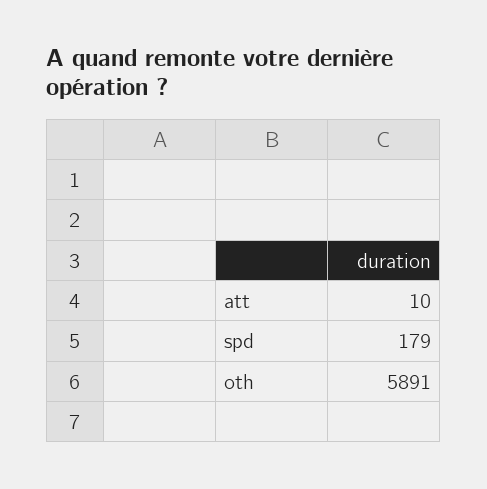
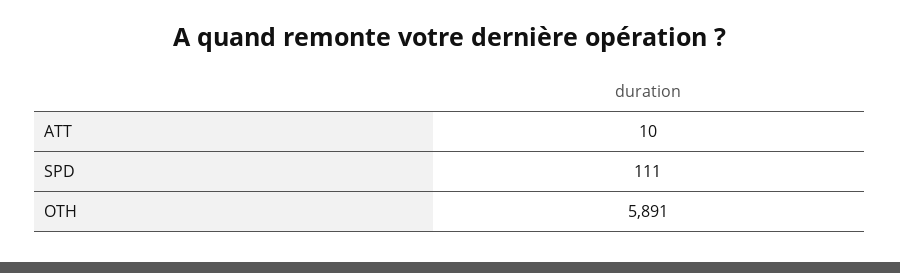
spd: 179 -> 111

